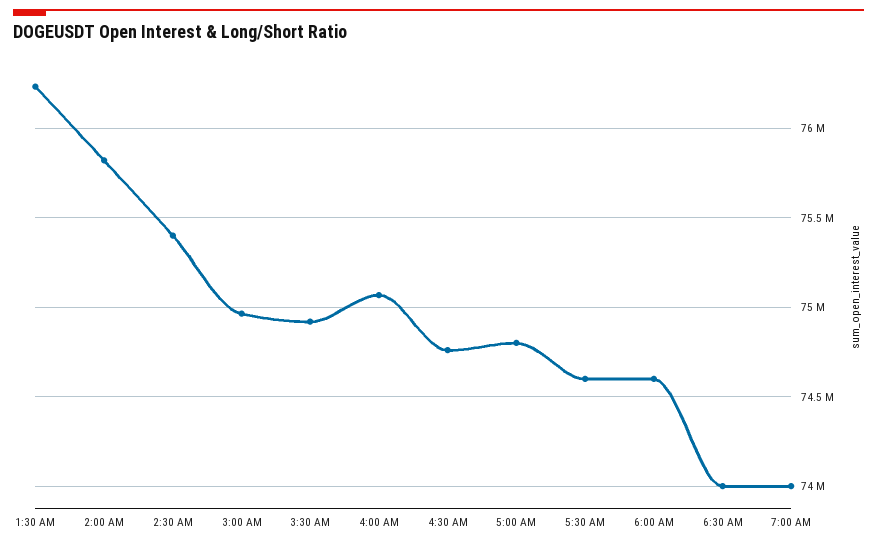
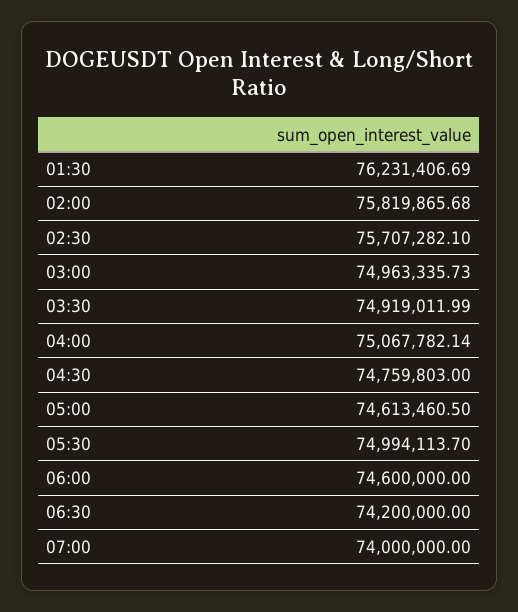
2:30 AM: 75400000 -> 75707282.1
5:00 AM: 74800000 -> 74613460.5
5:30 AM: 74600000 -> 74994113.7
6:30 AM: 74000000 -> 74200000

